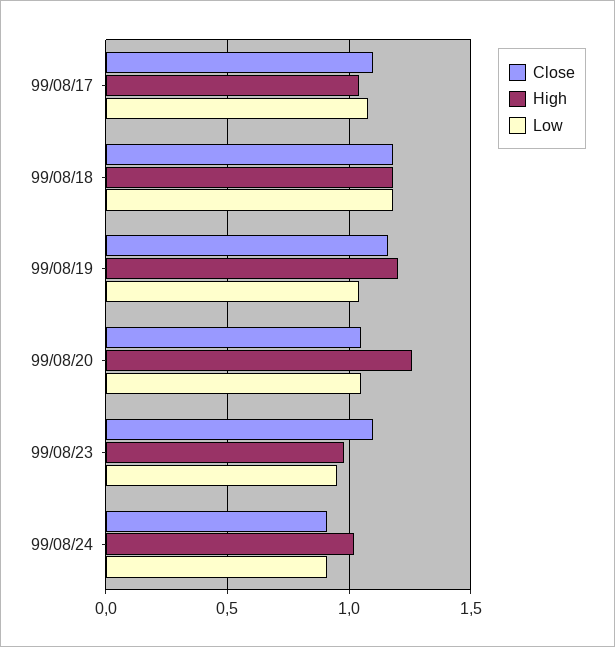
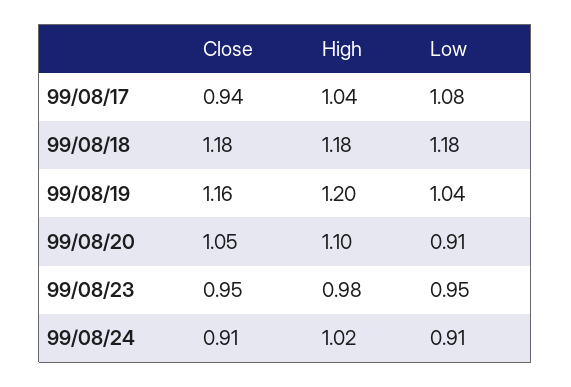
Close, 99/08/17: 1.1 -> 0.94
High, 99/08/20: 1.25 -> 1.1
Low, 99/08/20: 1.05 -> 0.91
Close, 99/08/23: 1.1 -> 0.95

